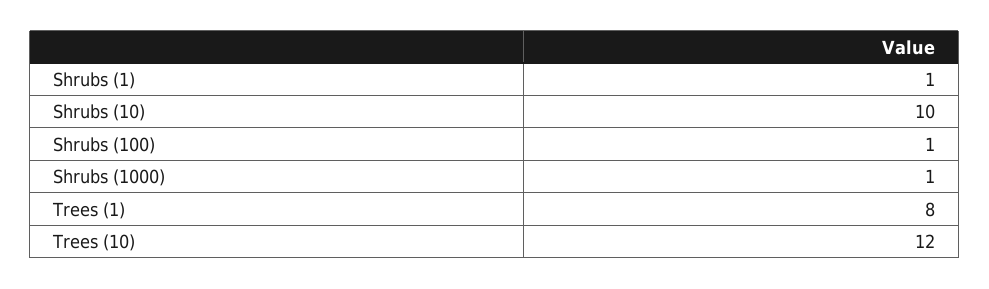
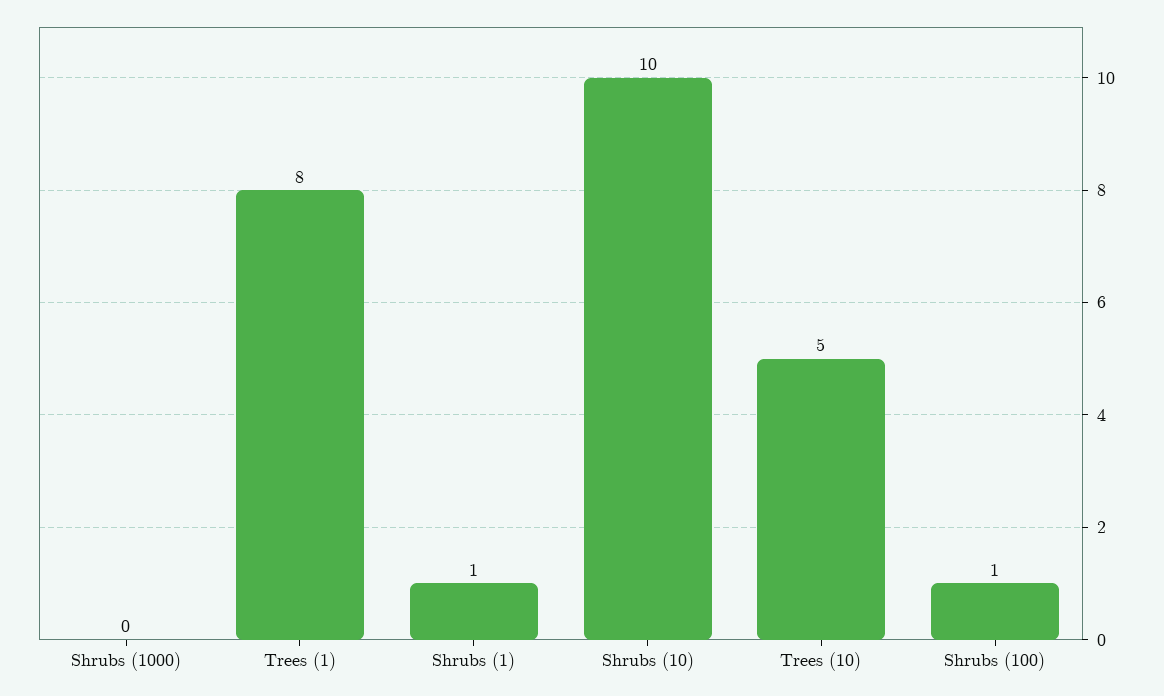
Shrubs (1000): 1 -> 0
Trees (10): 12 -> 5

